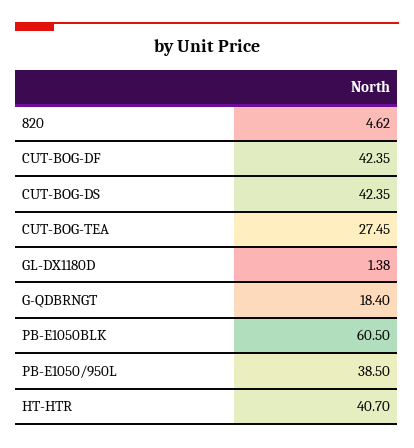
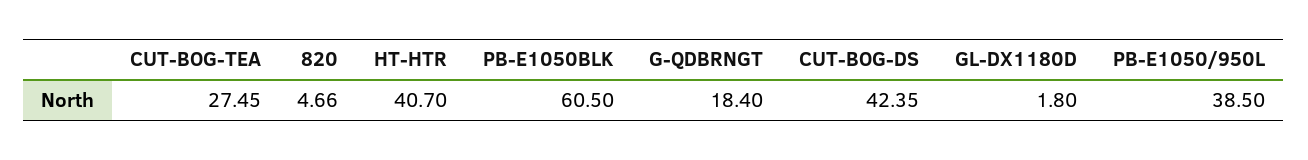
820: 4.62 -> 4.66
CUT-BOG-DF: 42.35 -> none
GL-DX1180D: 1.38 -> 1.8

